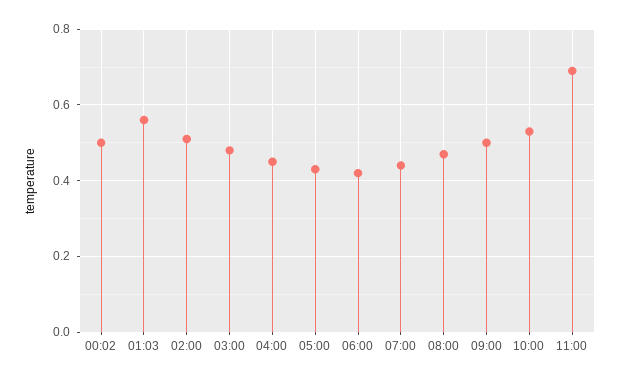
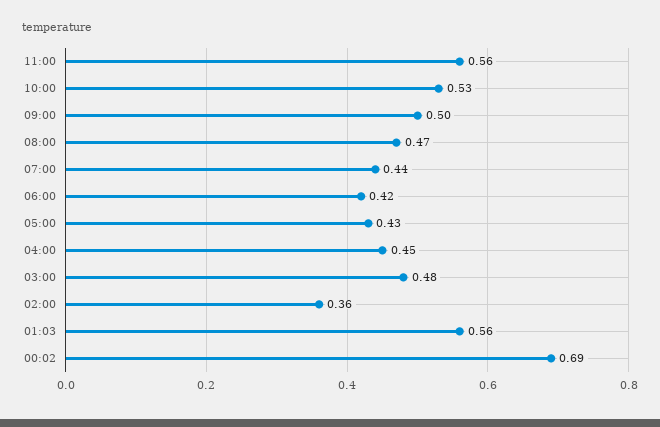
00:02: 0.5 -> 0.69
02:00: 0.5 -> 0.36
11:00: 0.7 -> 0.56

